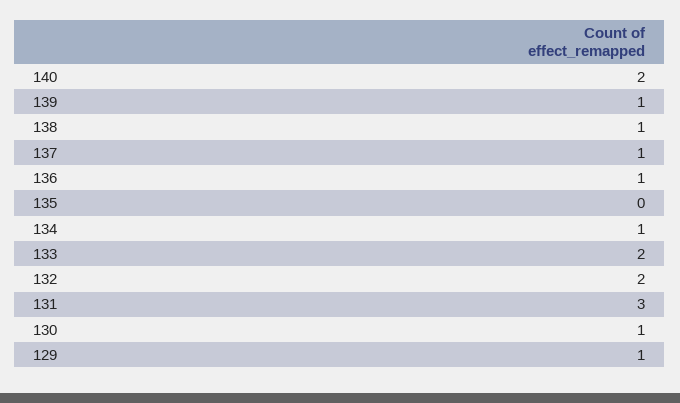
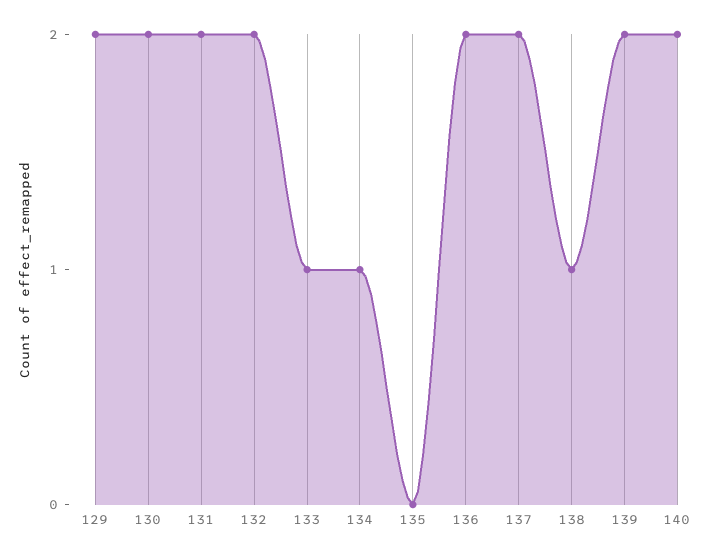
139: 1 -> 2
137: 1 -> 2
136: 1 -> 2
133: 2 -> 1
131: 3 -> 2
130: 1 -> 2
129: 1 -> 2

